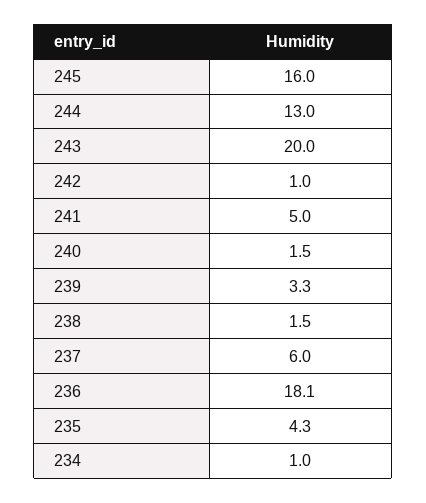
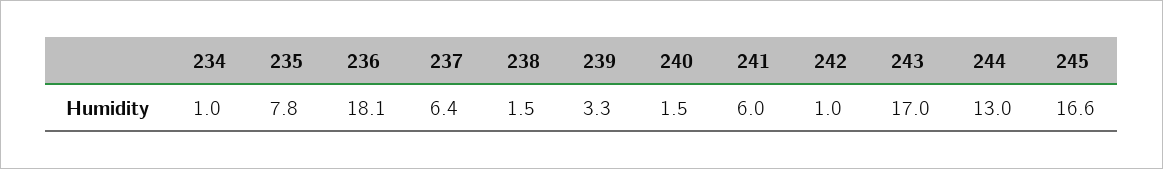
245: 16 -> 16.6
243: 20 -> 17
241: 5 -> 6
237: 6 -> 6.4
235: 4.3 -> 7.8

